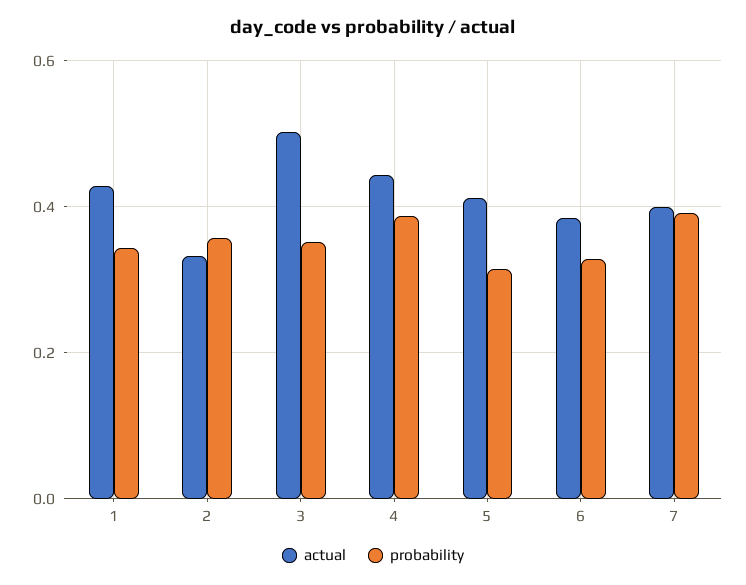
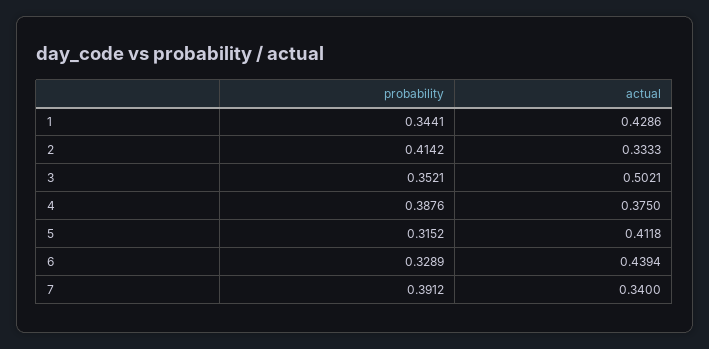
probability, 2: 0.36 -> 0.4142
actual, 4: 0.44 -> 0.375
actual, 6: 0.38 -> 0.4394
actual, 7: 0.4 -> 0.34

